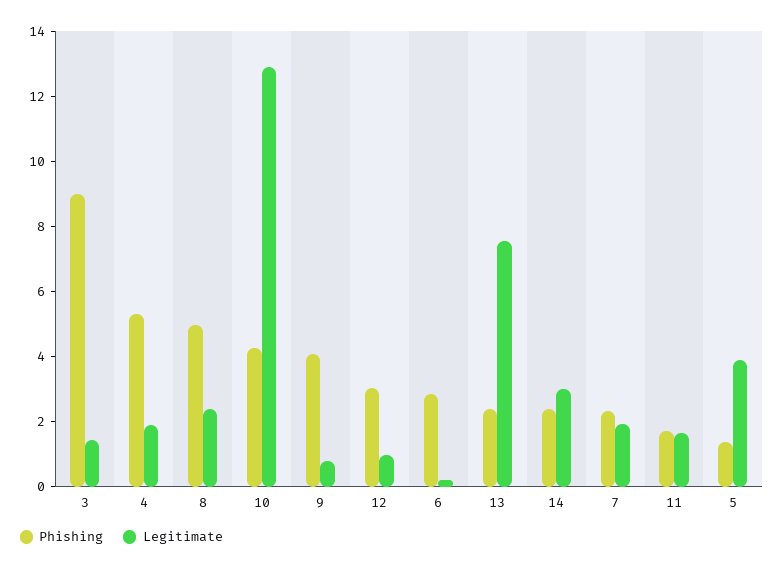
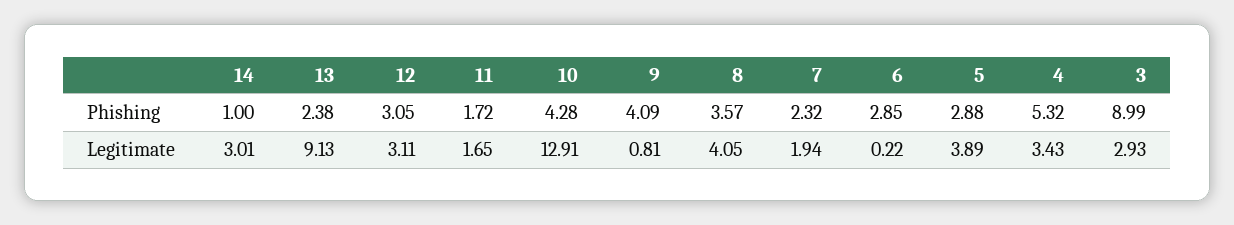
Legitimate, 3: 1.5 -> 2.93
Legitimate, 4: 2 -> 3.43
Phishing, 8: 5 -> 3.57
Legitimate, 8: 2.5 -> 4.05
Legitimate, 12: 1 -> 3.11
Legitimate, 13: 7.5 -> 9.13
Phishing, 14: 2.5 -> 1
Phishing, 5: 1.5 -> 2.88

